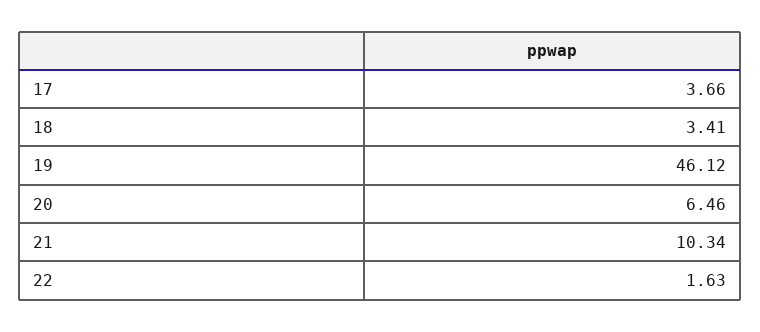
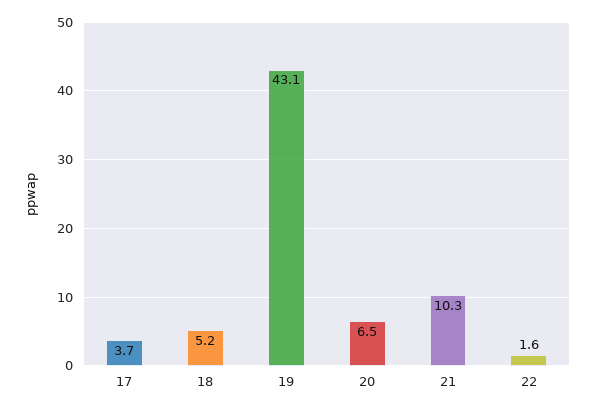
18: 3.41 -> 5.2
19: 46.12 -> 43.1

